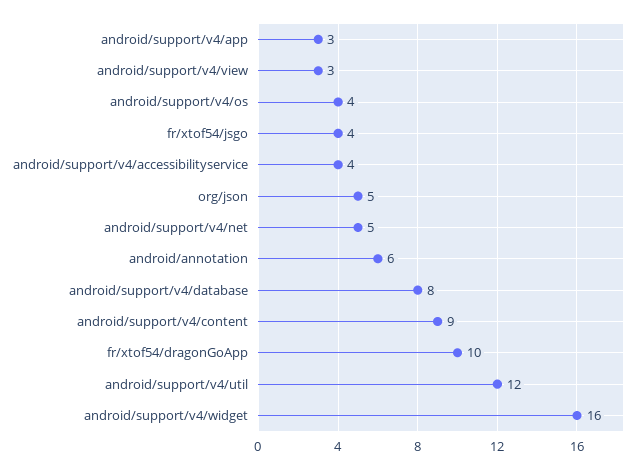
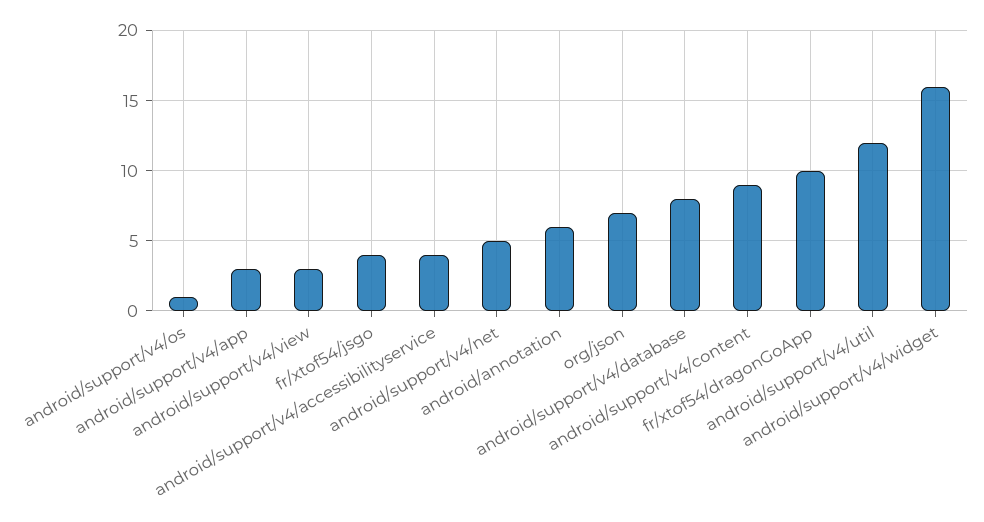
android/support/v4/os: 4 -> 1
org/json: 5 -> 7

